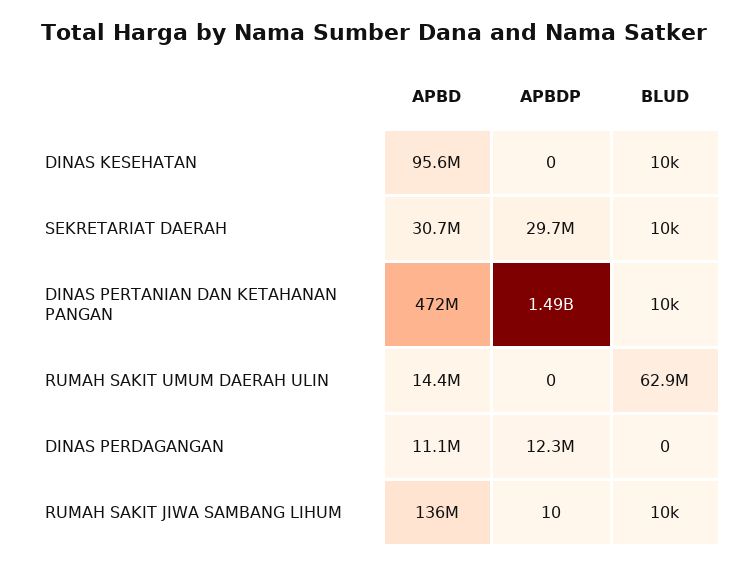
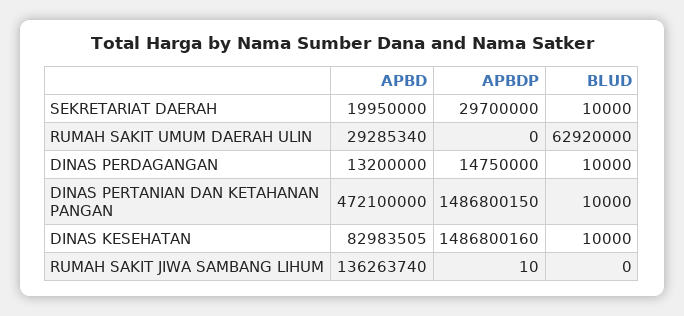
APBD, DINAS KESEHATAN: 95600000 -> 82983505
APBDP, DINAS KESEHATAN: 0 -> 1486800160
APBD, SEKRETARIAT DAERAH: 30700000 -> 19950000
APBD, RUMAH SAKIT UMUM DAERAH ULIN: 14400000 -> 29285340
APBD, DINAS PERDAGANGAN: 11100000 -> 13200000
APBDP, DINAS PERDAGANGAN: 12300000 -> 14750000
BLUD, DINAS PERDAGANGAN: 0 -> 10000
BLUD, RUMAH SAKIT JIWA SAMBANG LIHUM: 10000 -> 0

